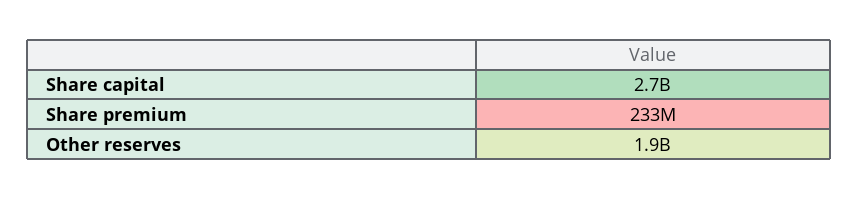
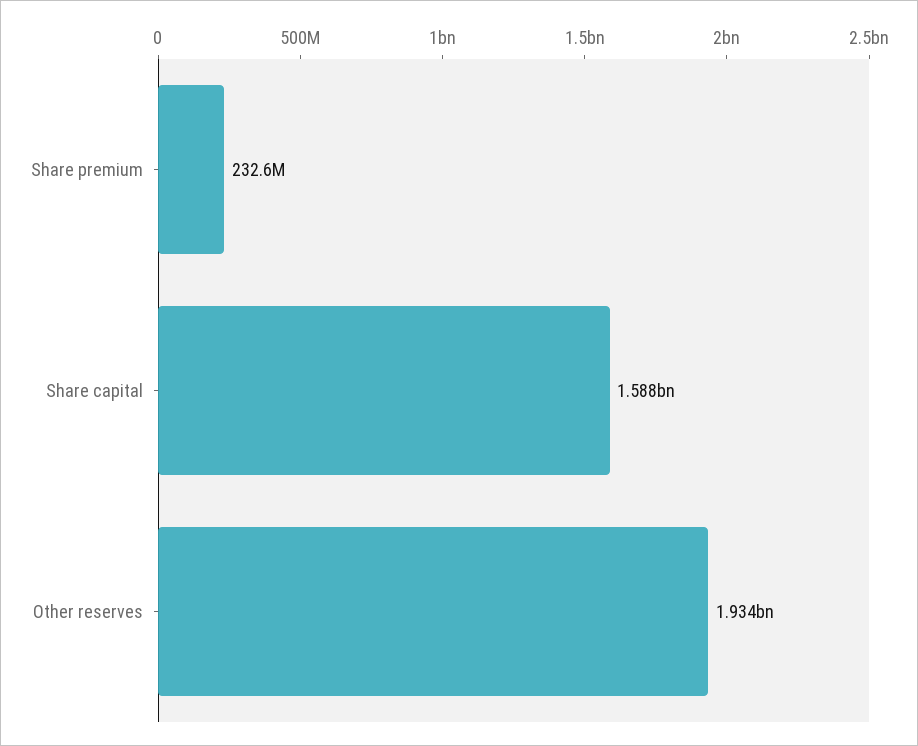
Share capital: 2700000000 -> 1588000000

